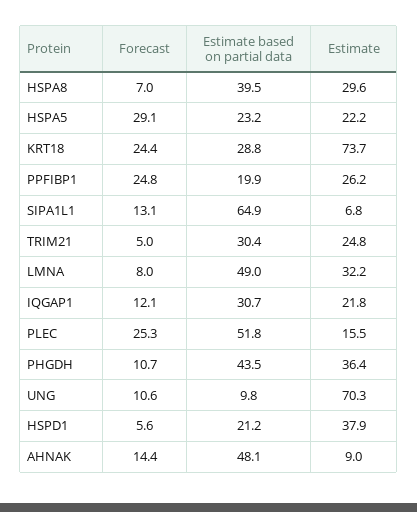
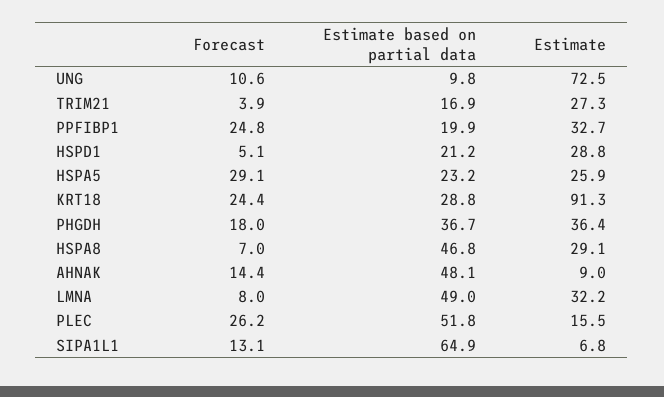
Estimate based on partial data, HSPA8: 39.5 -> 46.8
Estimate, HSPA8: 29.6 -> 29.1
Estimate, HSPA5: 22.2 -> 25.9
Estimate, KRT18: 73.7 -> 91.3
Estimate, PPFIBP1: 26.2 -> 32.7
Forecast, TRIM21: 5 -> 3.9
Estimate based on partial data, TRIM21: 30.4 -> 16.9
Estimate, TRIM21: 24.8 -> 27.3
Forecast, IQGAP1: 12.1 -> none
Estimate based on partial data, IQGAP1: 30.7 -> none
Estimate, IQGAP1: 21.8 -> none
Forecast, PLEC: 25.3 -> 26.2
Forecast, PHGDH: 10.7 -> 18
Estimate based on partial data, PHGDH: 43.5 -> 36.7
Estimate, UNG: 70.3 -> 72.5
Forecast, HSPD1: 5.6 -> 5.1
Estimate, HSPD1: 37.9 -> 28.8

